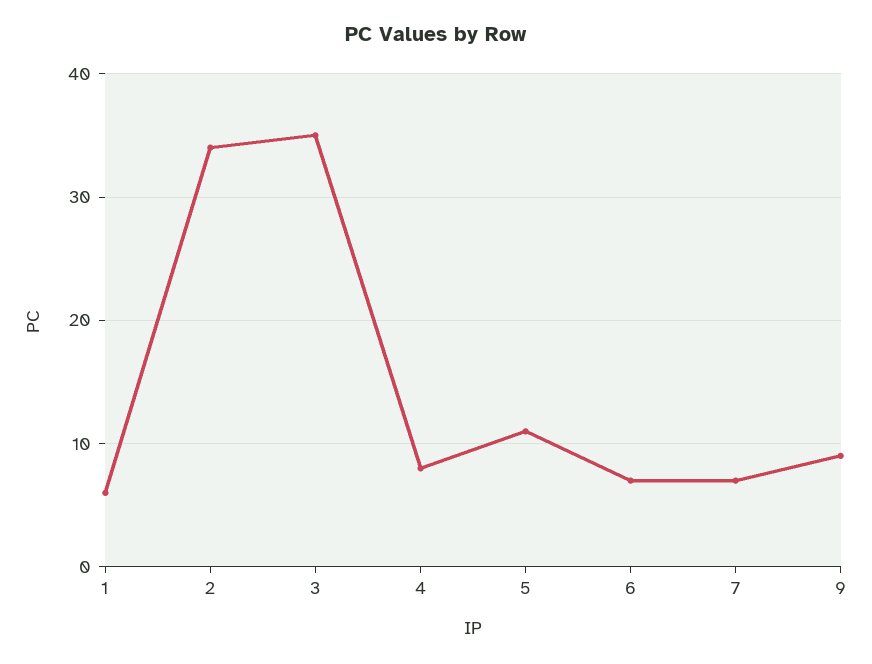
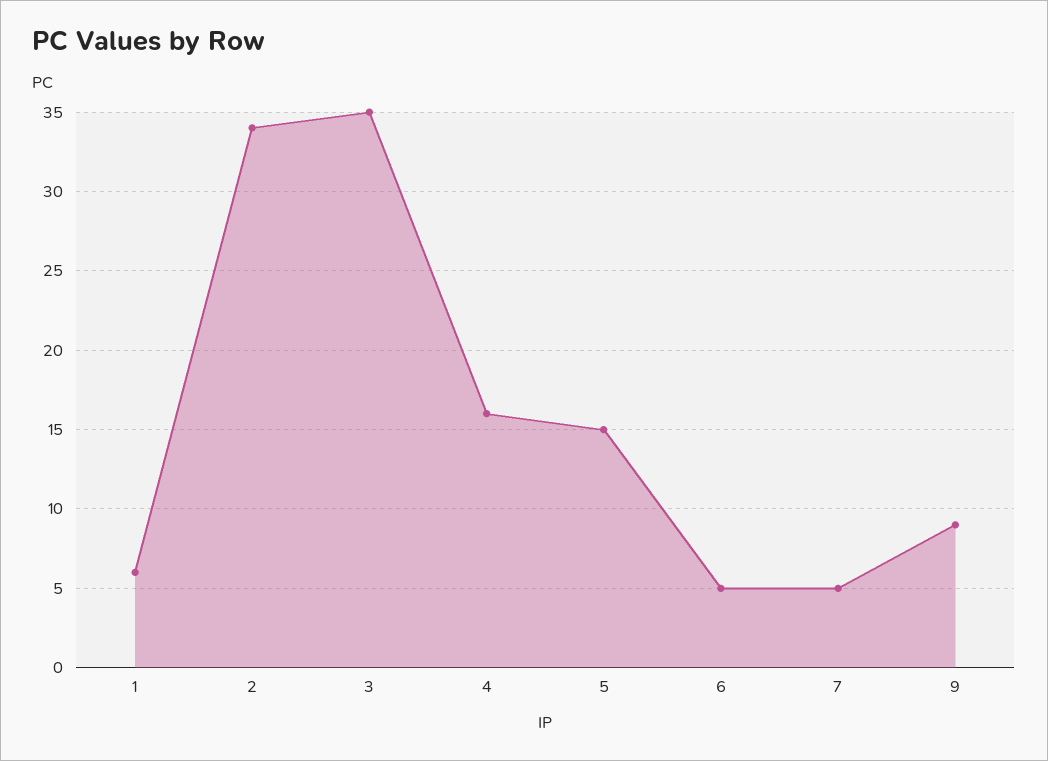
4: 8 -> 16
5: 11 -> 15
6: 7 -> 5
7: 7 -> 5

